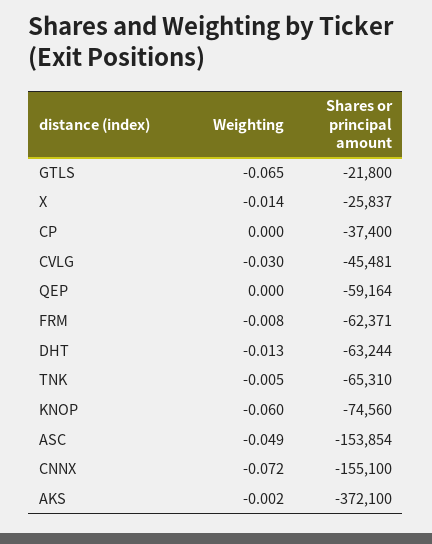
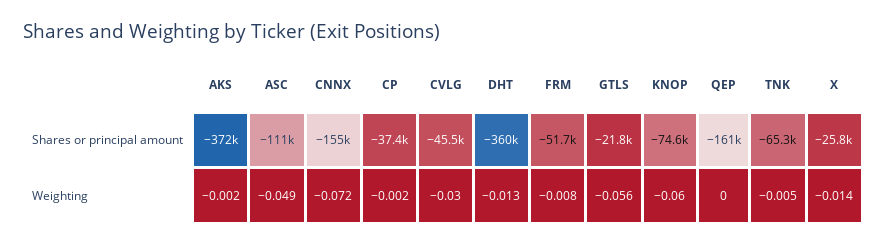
Weighting, GTLS: -0.065 -> -0.056
Weighting, CP: 0 -> -0.002
Shares or principal amount, QEP: -59164 -> -161000
Shares or principal amount, FRM: -62371 -> -51700
Shares or principal amount, DHT: -63244 -> -360000
Shares or principal amount, ASC: -153854 -> -111000

